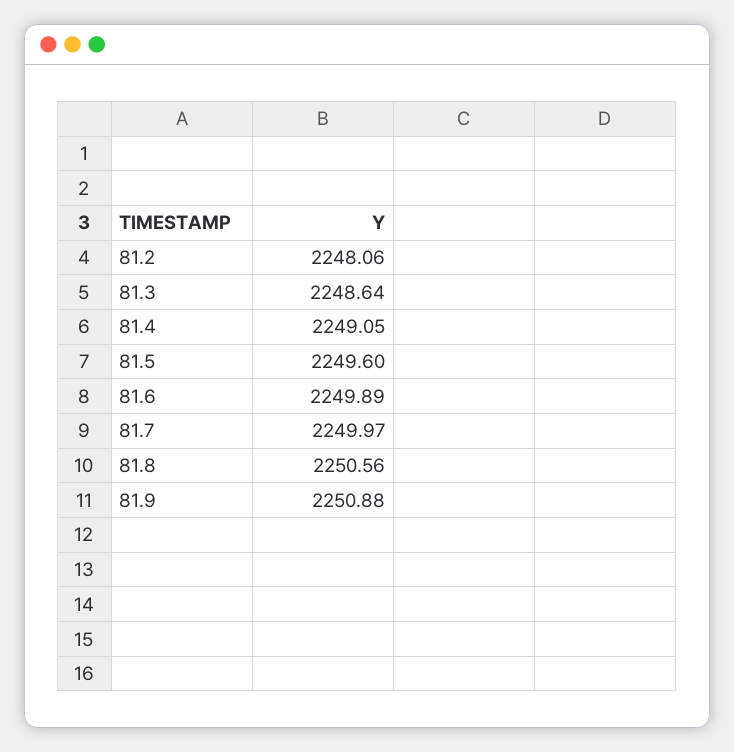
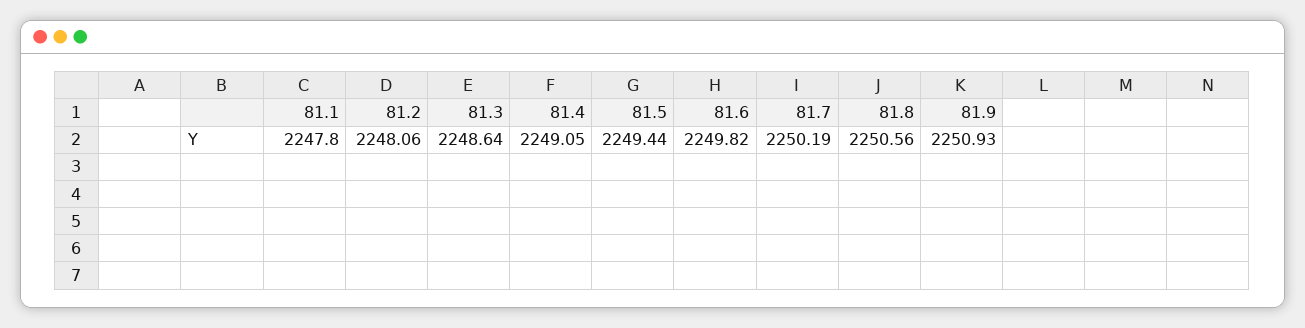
81.5: 2249.6 -> 2249.44
81.6: 2249.89 -> 2249.82
81.7: 2249.97 -> 2250.19
81.9: 2250.88 -> 2250.93
81.1: none -> 2247.8

